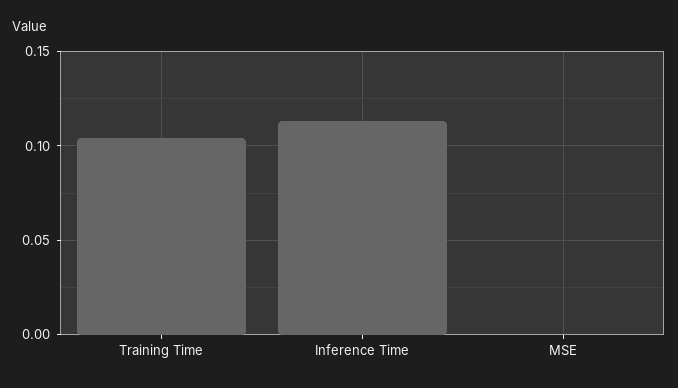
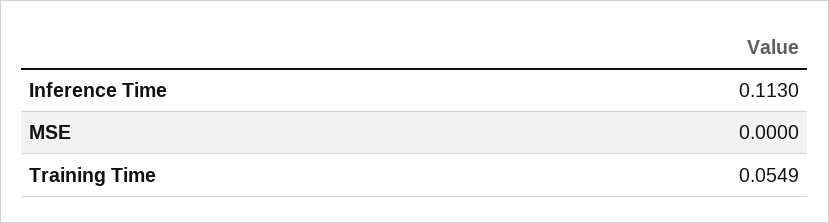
Training Time: 0.105 -> 0.0549

